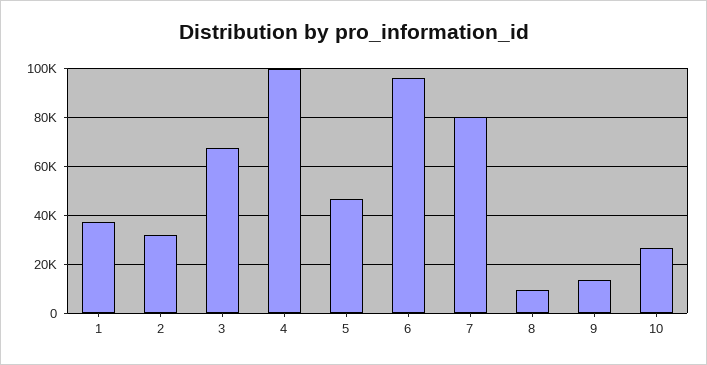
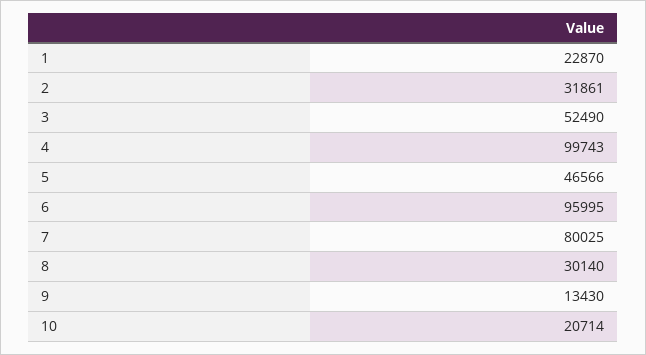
1: 37500 -> 22870
3: 67500 -> 52490
8: 10000 -> 30140
10: 27500 -> 20714

